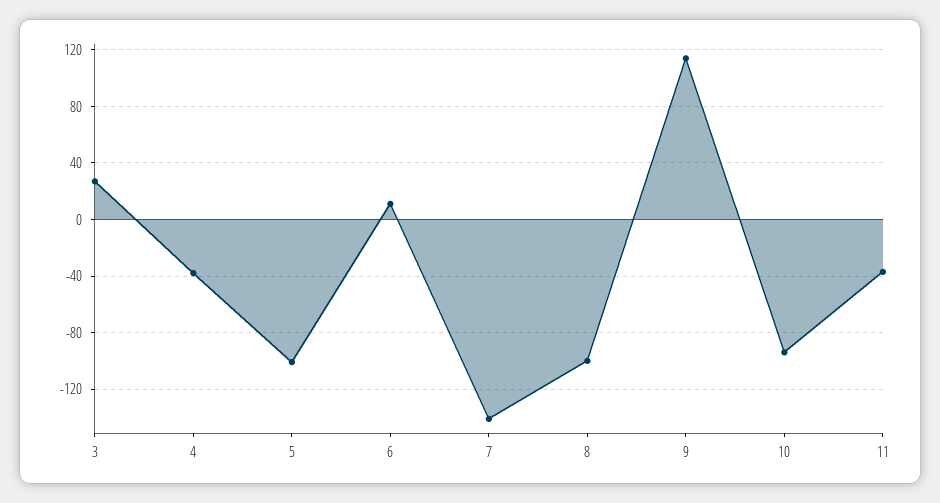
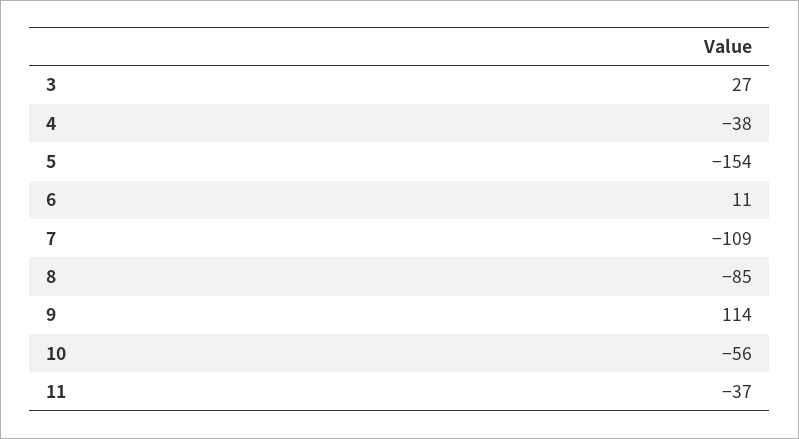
5: -100 -> -154
7: -140 -> -109
8: -100 -> -85
10: -95 -> -56

